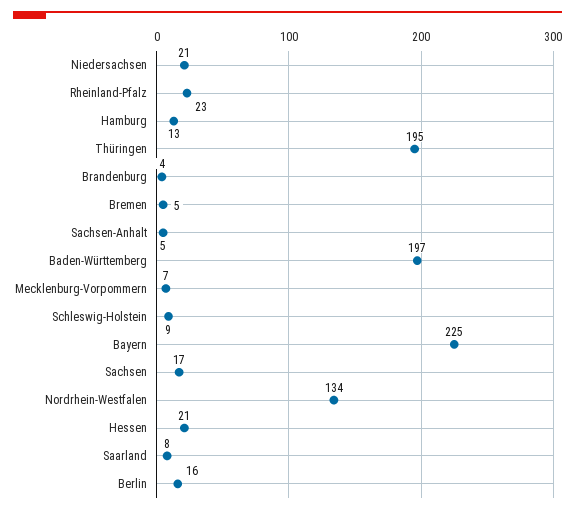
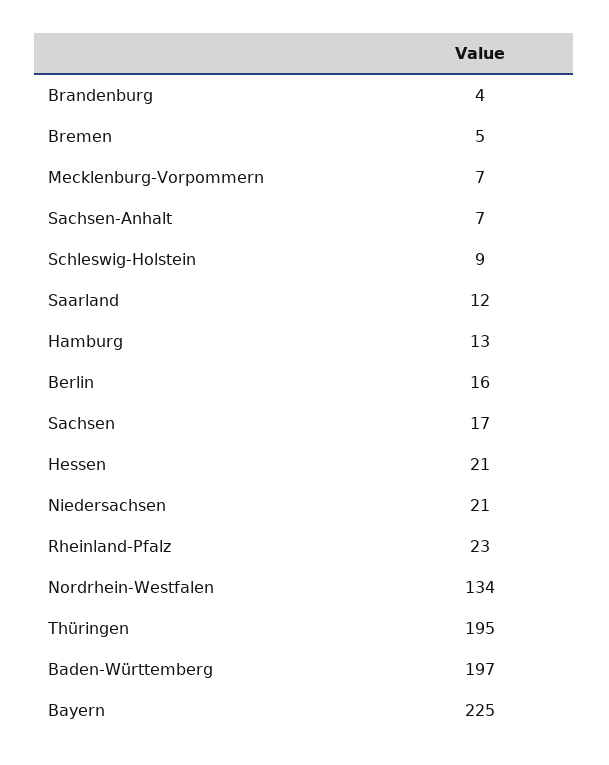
Sachsen-Anhalt: 5 -> 7
Saarland: 8 -> 12

